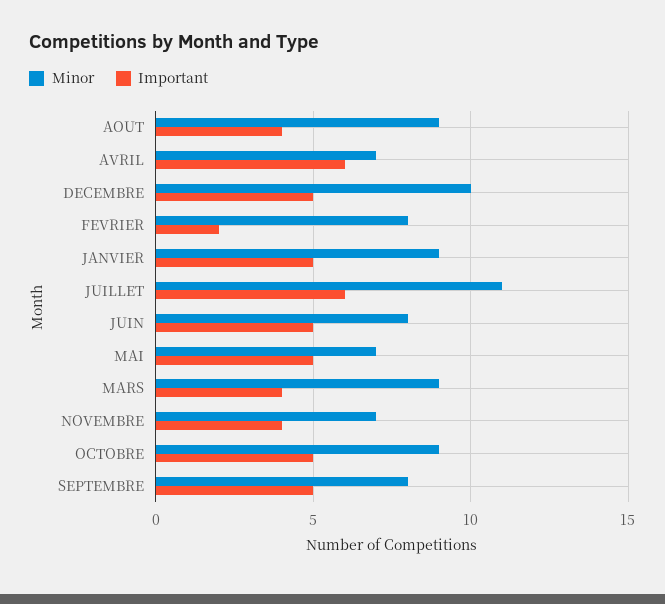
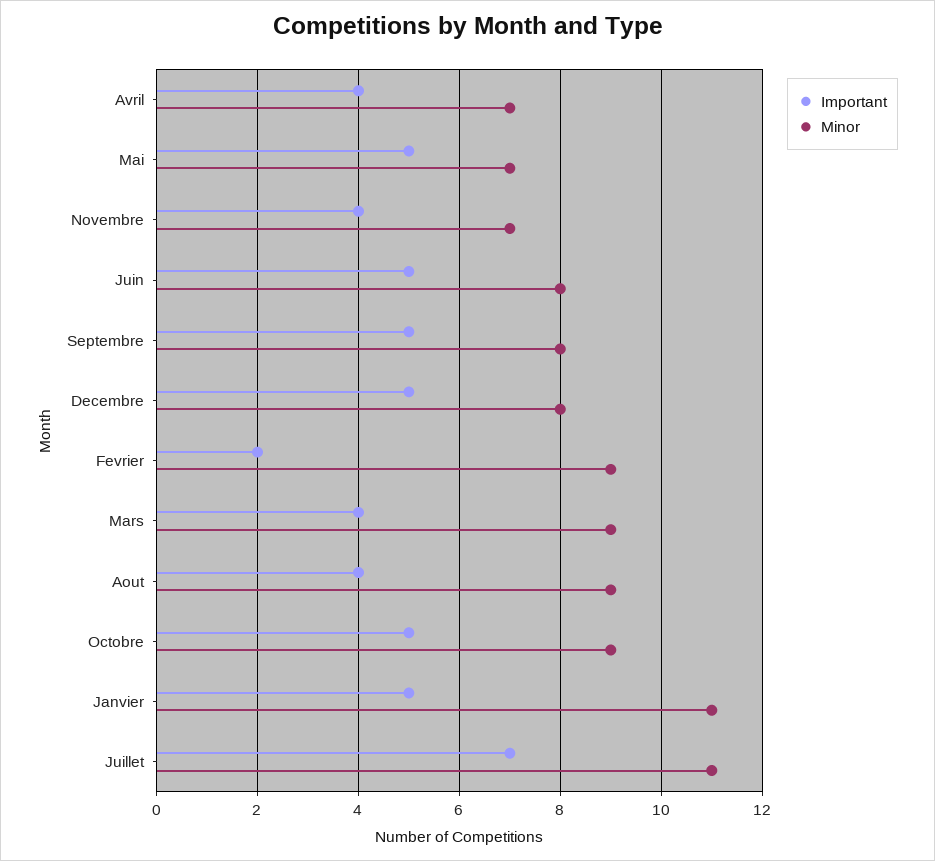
Important, AVRIL: 6 -> 4
Minor, DECEMBRE: 10 -> 8
Minor, FEVRIER: 8 -> 9
Minor, JANVIER: 9 -> 11
Important, JUILLET: 6 -> 7

